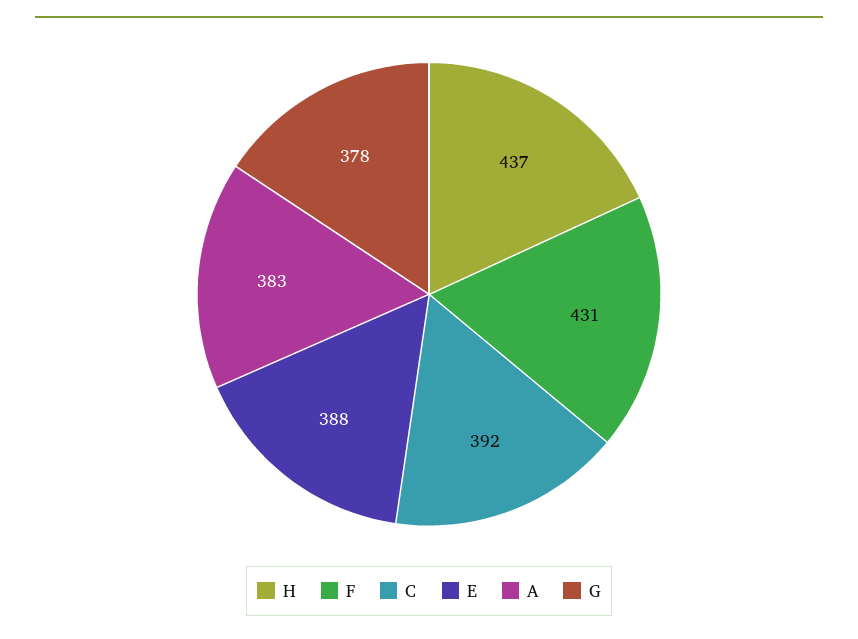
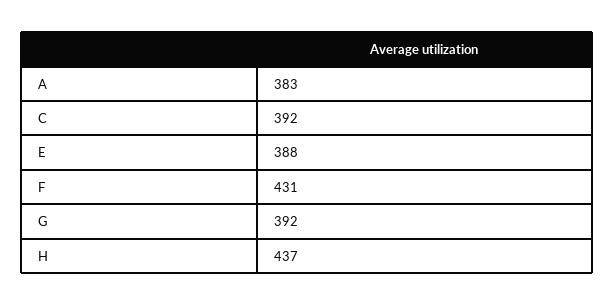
G: 378 -> 392

